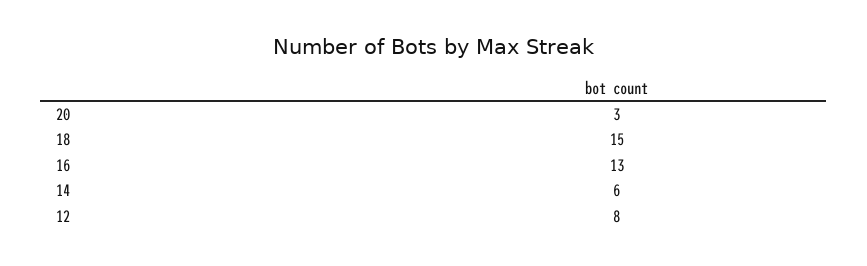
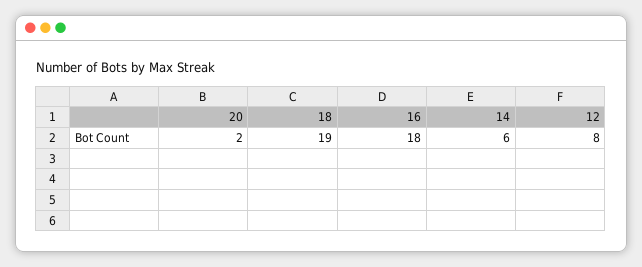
20: 3 -> 2
18: 15 -> 19
16: 13 -> 18

